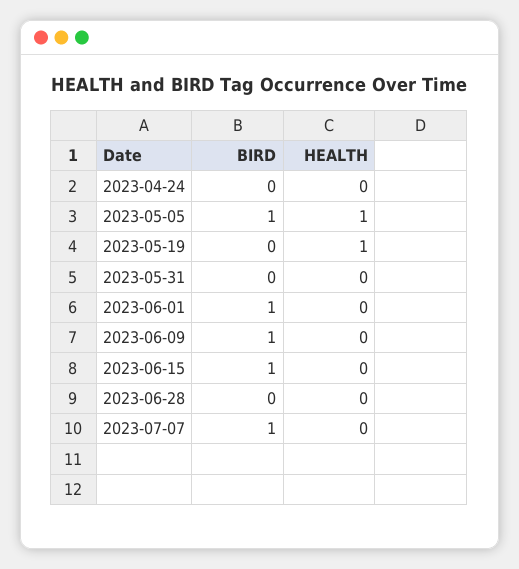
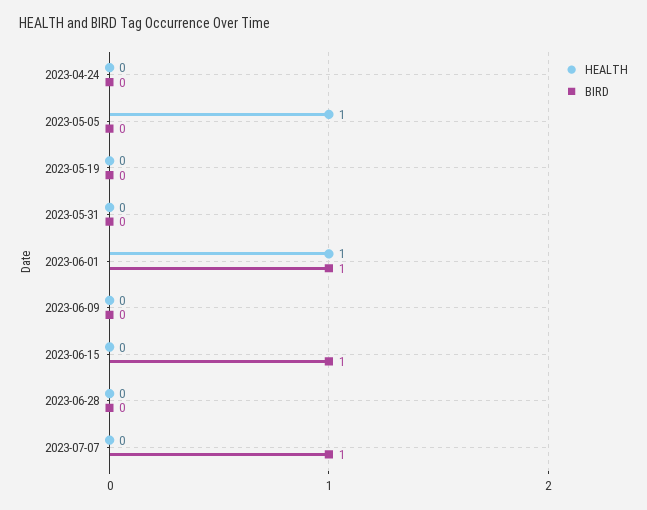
BIRD, 2023-05-05: 1 -> 0
HEALTH, 2023-05-19: 1 -> 0
HEALTH, 2023-06-01: 0 -> 1
BIRD, 2023-06-09: 1 -> 0

